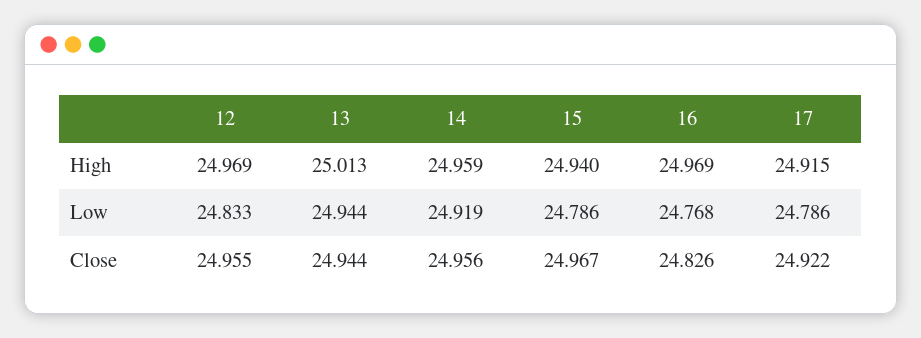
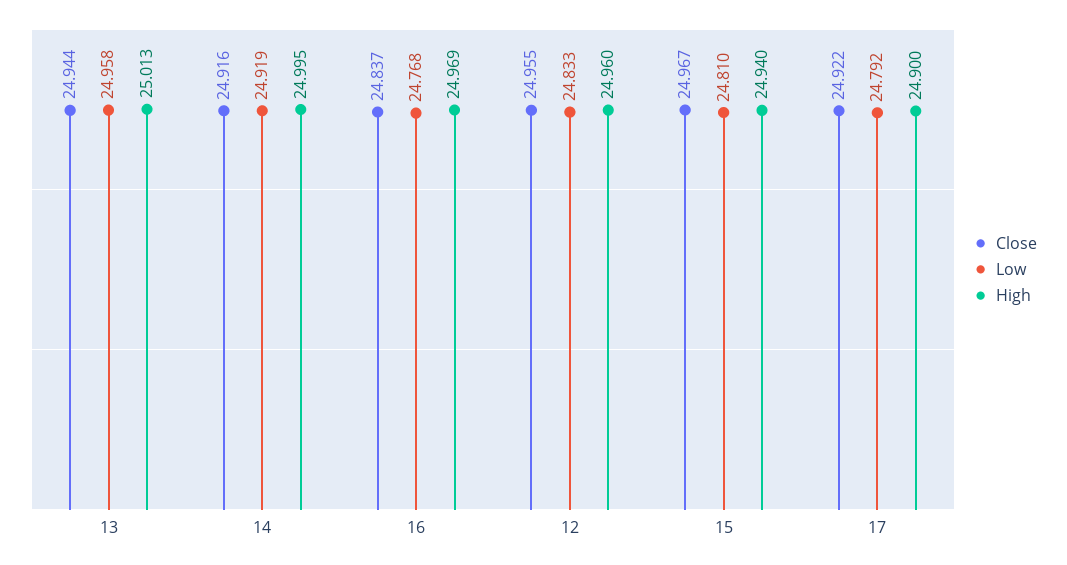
High, 12: 24.969 -> 24.96
High, 14: 24.959 -> 24.995
High, 17: 24.915 -> 24.9
Low, 13: 24.944 -> 24.958
Low, 15: 24.786 -> 24.81
Low, 17: 24.786 -> 24.792
Close, 14: 24.956 -> 24.916
Close, 16: 24.826 -> 24.837

